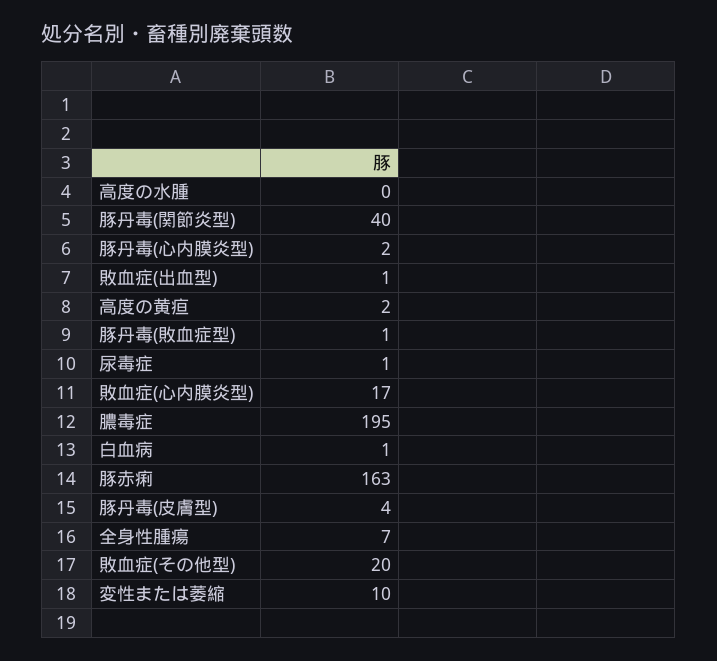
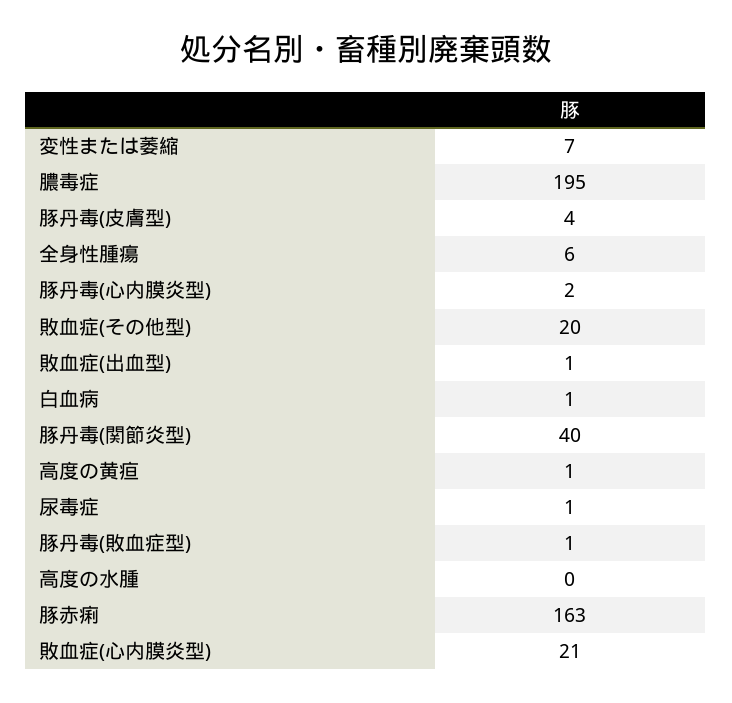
高度の黄疸: 2 -> 1
敗血症(心内膜炎型): 17 -> 21
全身性腫瘍: 7 -> 6
変性または萎縮: 10 -> 7

